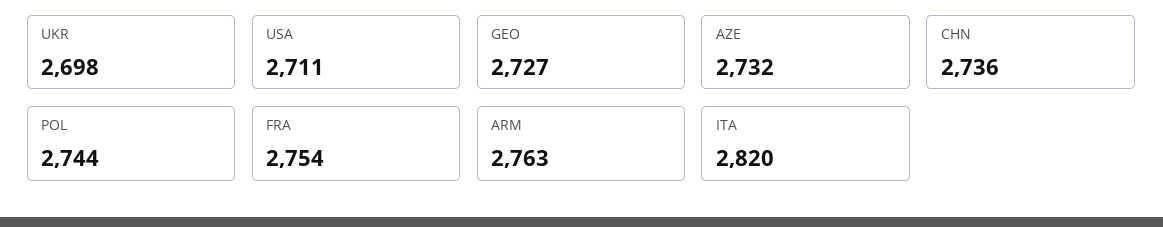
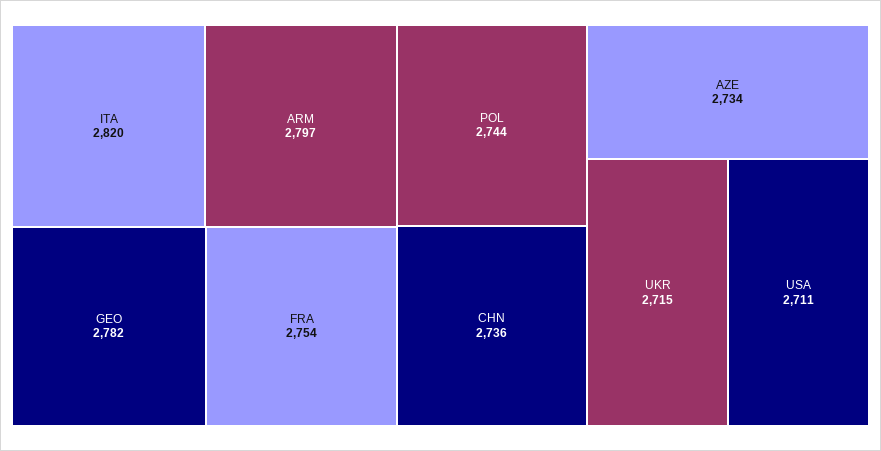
UKR: 2698 -> 2715
GEO: 2727 -> 2782
AZE: 2732 -> 2734
ARM: 2763 -> 2797

